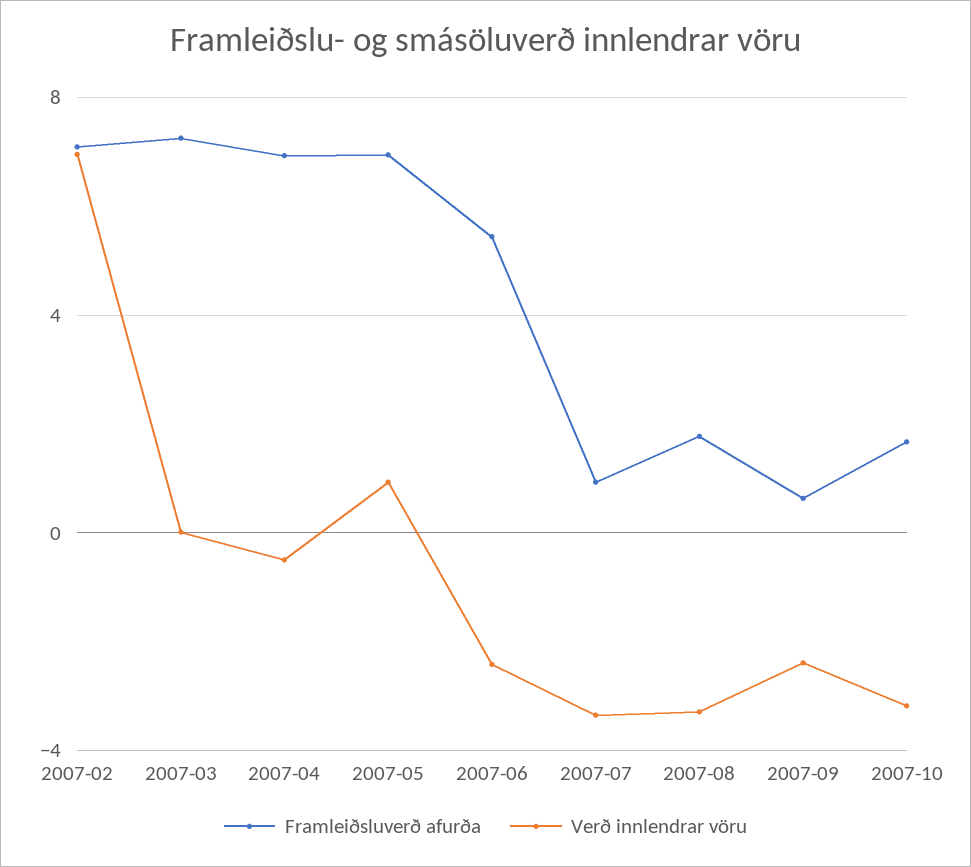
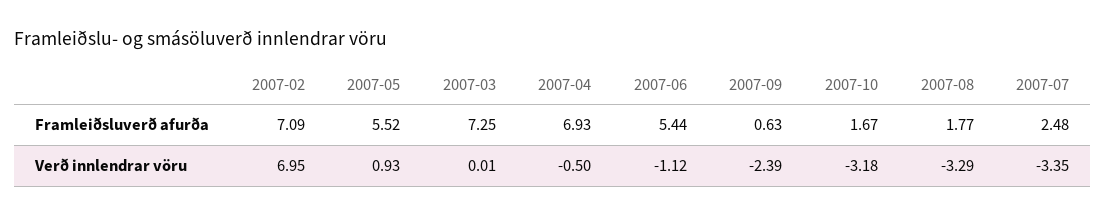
Framleiðsluverð afurða, 2007-05: 7 -> 5.52
Verð innlendrar vöru, 2007-06: -2.5 -> -1.12
Framleiðsluverð afurða, 2007-07: 1 -> 2.48

